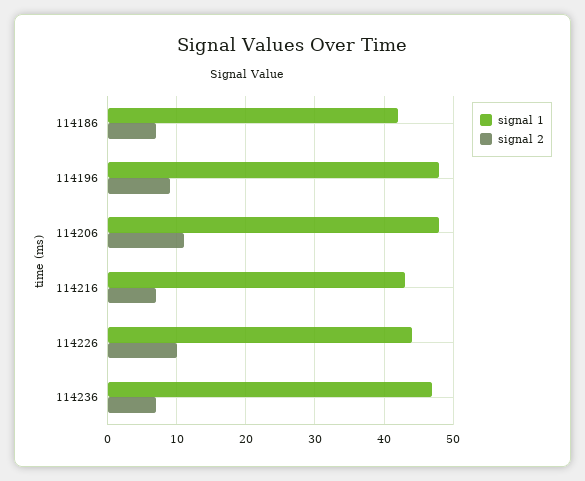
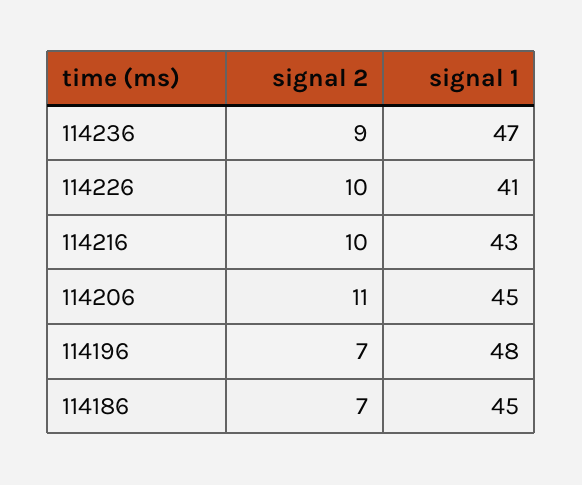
signal 1, 114186: 42 -> 45
signal 2, 114196: 9 -> 7
signal 1, 114206: 48 -> 45
signal 2, 114216: 7 -> 10
signal 1, 114226: 44 -> 41
signal 2, 114236: 7 -> 9

